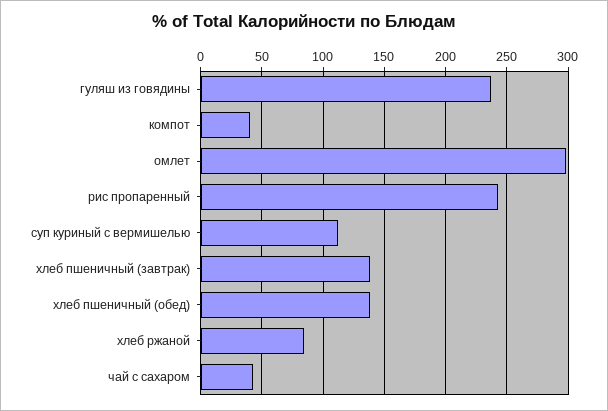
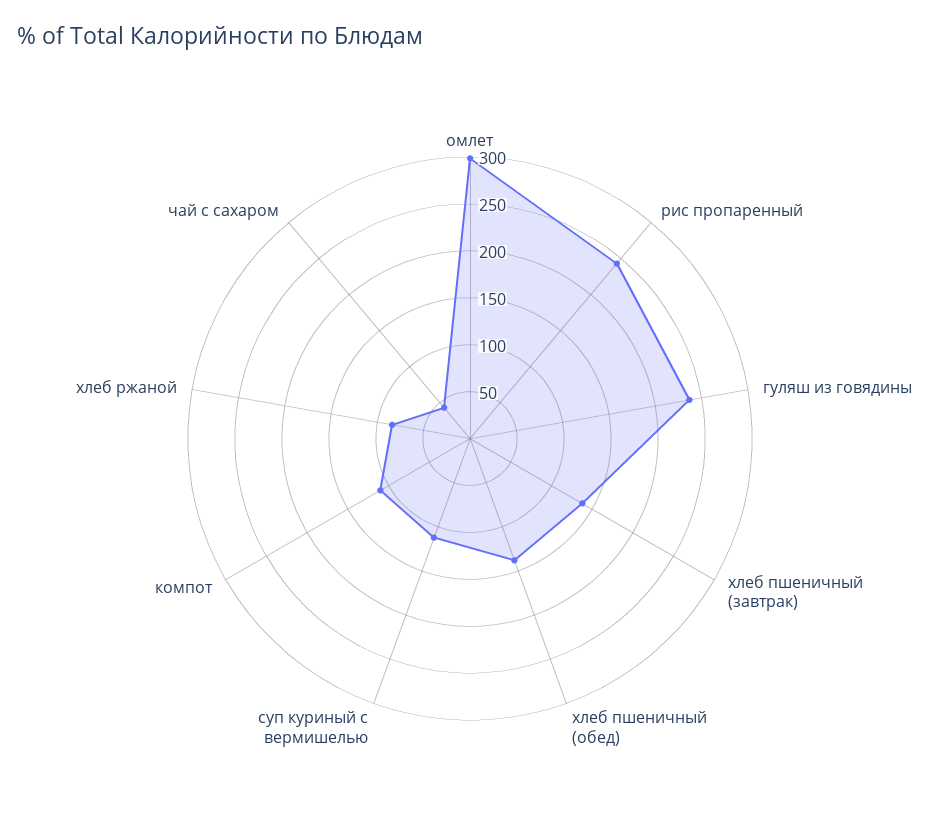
компот: 40 -> 110

